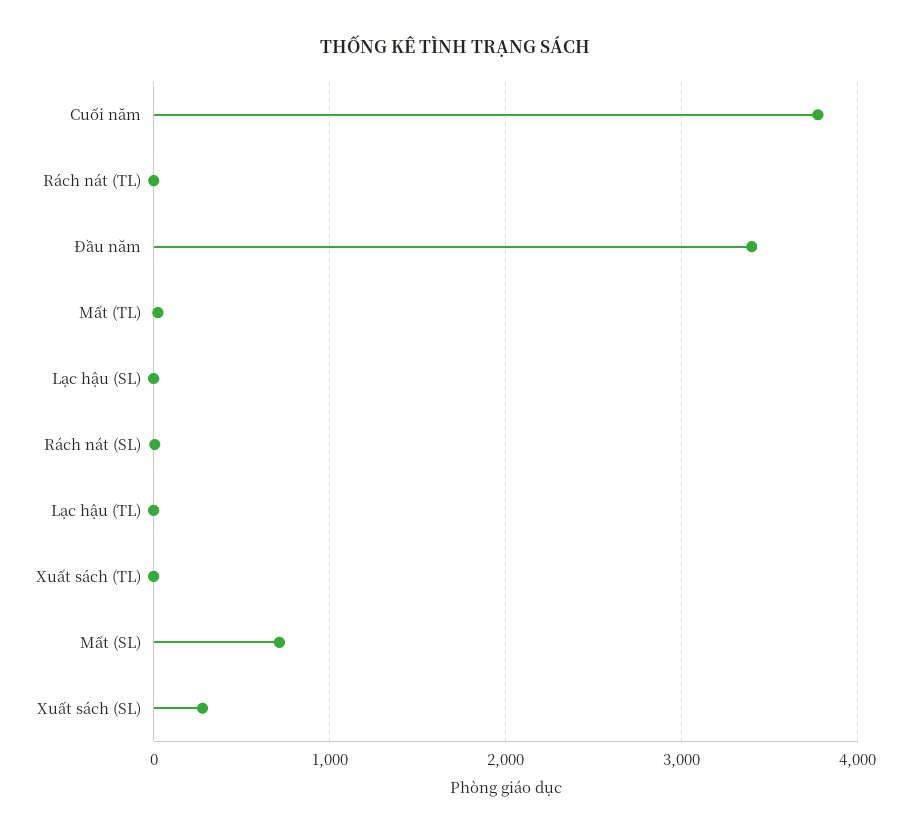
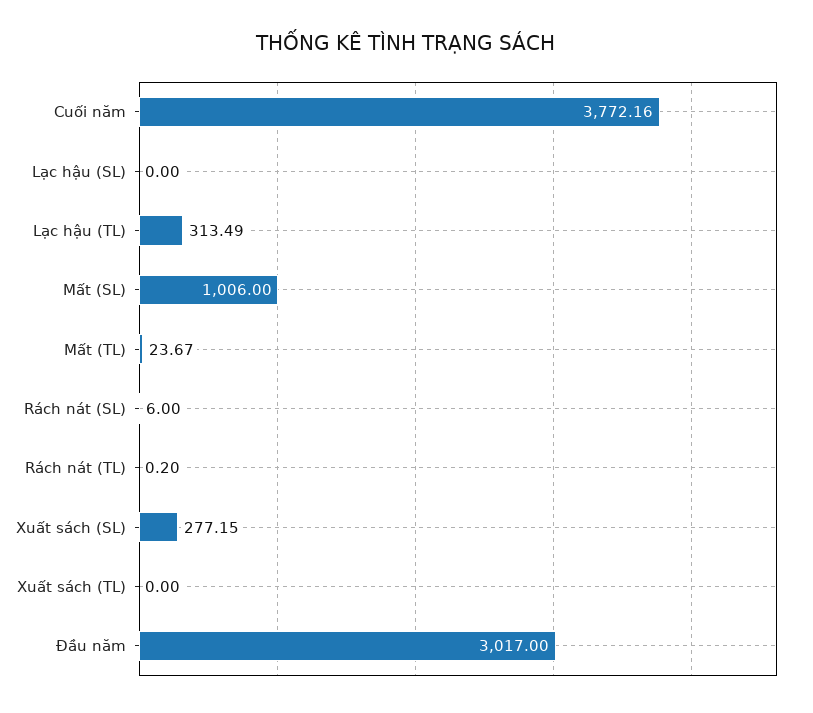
Đầu năm: 3400 -> 3017
Lạc hậu (TL): 0 -> 313.49
Mất (SL): 700 -> 1006

